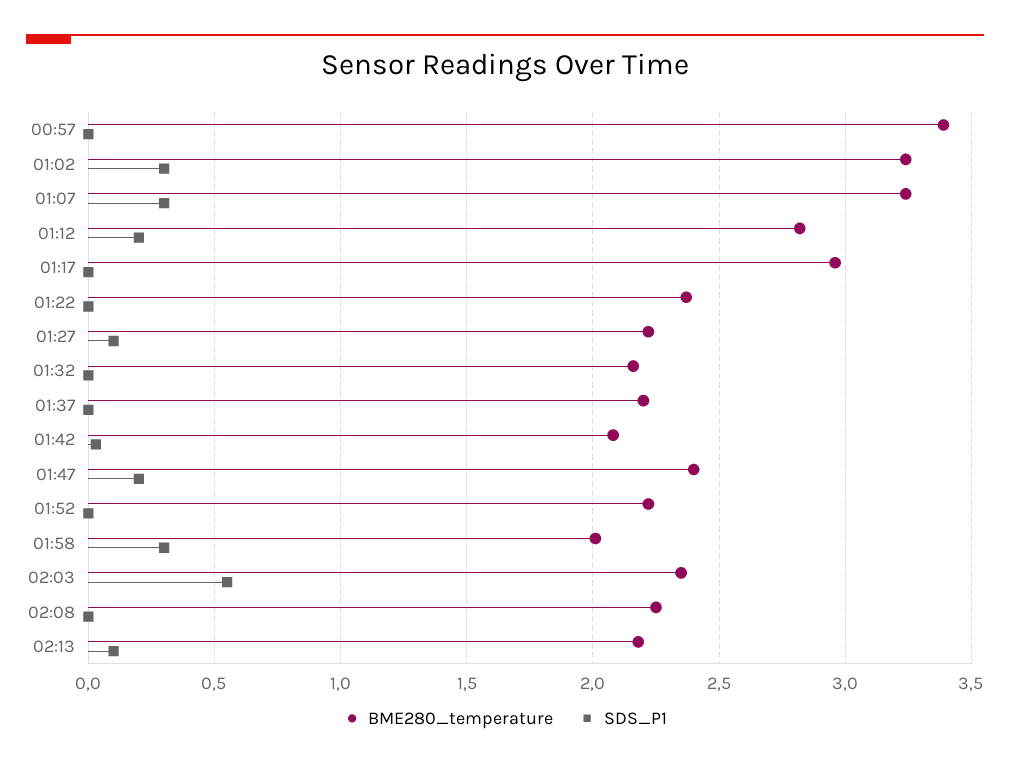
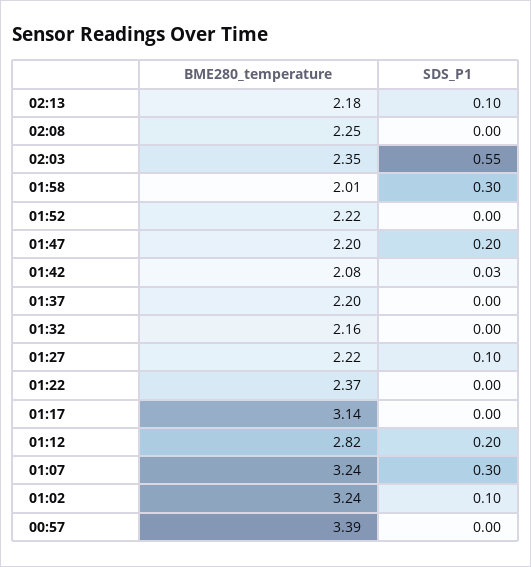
SDS_P1, 01:02: 0.3 -> 0.1
BME280_temperature, 01:17: 2.95 -> 3.14
BME280_temperature, 01:47: 2.4 -> 2.2

